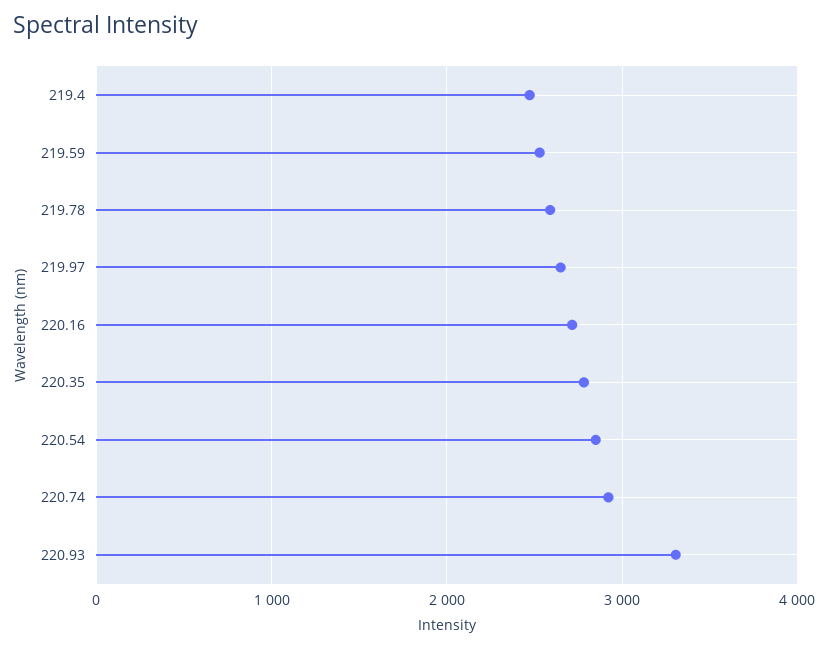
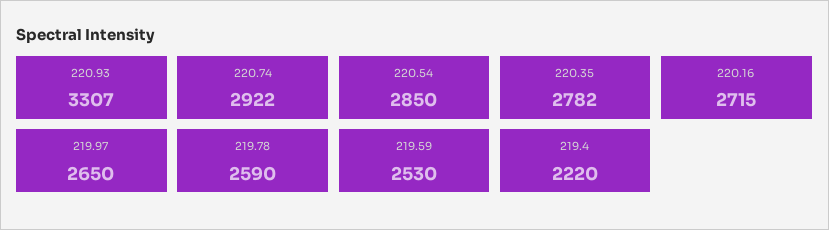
219.4: 2500 -> 2220

